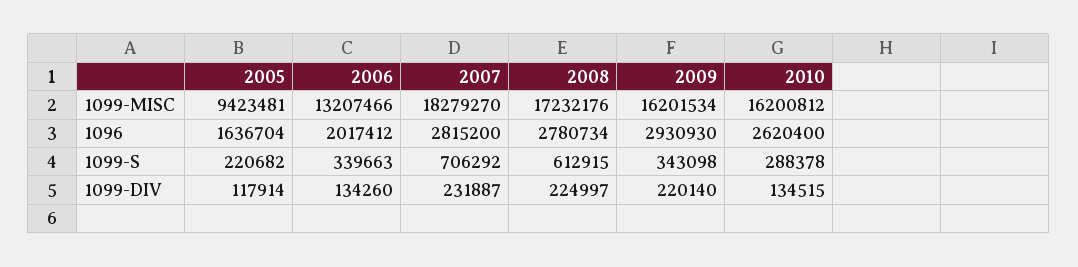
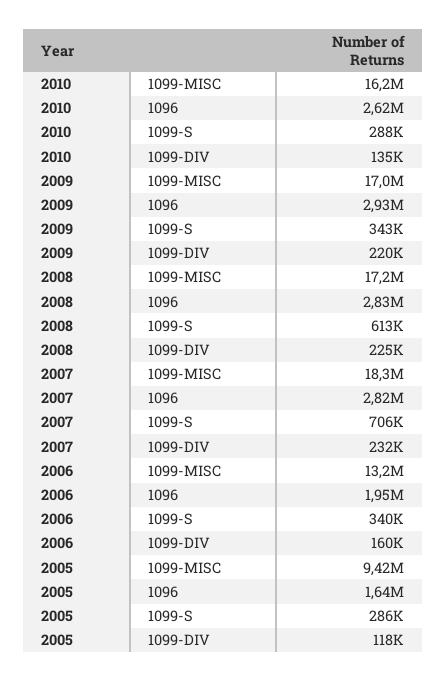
2009, 1099-MISC: 16201534 -> 17000000
2006, 1096: 2017412 -> 1950000
2008, 1096: 2780734 -> 2830000
2005, 1099-S: 220682 -> 286000
2006, 1099-DIV: 134260 -> 160000

